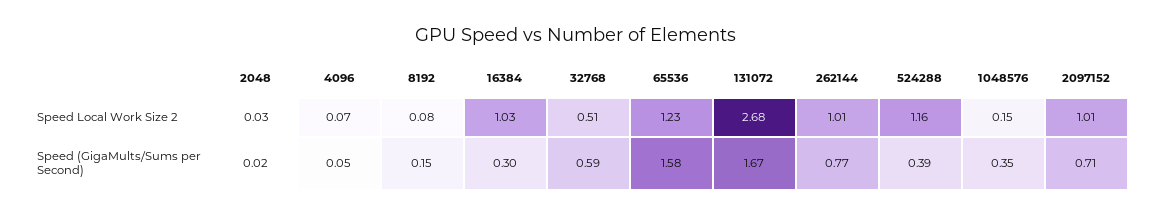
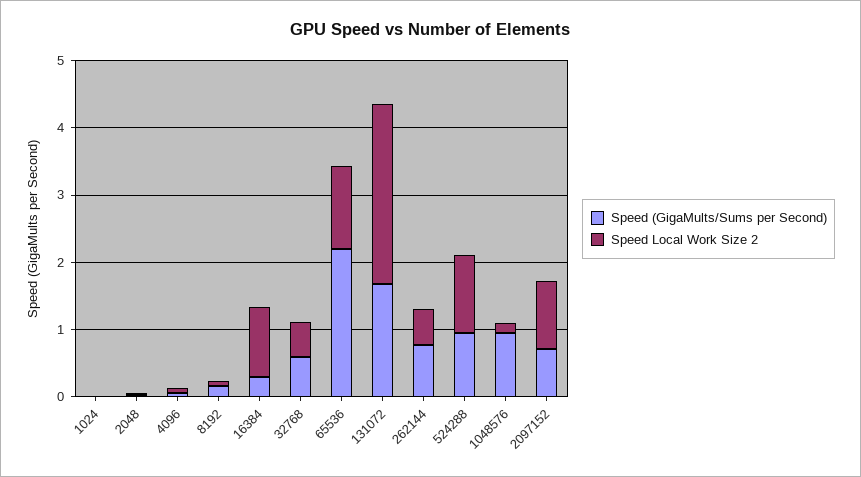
Speed Local Work Size 2, 262144: 1.01 -> 0.6
Speed (GigaMults/Sums per Second), 65536: 1.58 -> 2.2
Speed (GigaMults/Sums per Second), 524288: 0.39 -> 1
Speed (GigaMults/Sums per Second), 1048576: 0.35 -> 1
Speed (GigaMults/Sums per Second), 1024: none -> 0
Speed Local Work Size 2, 1024: none -> 0

